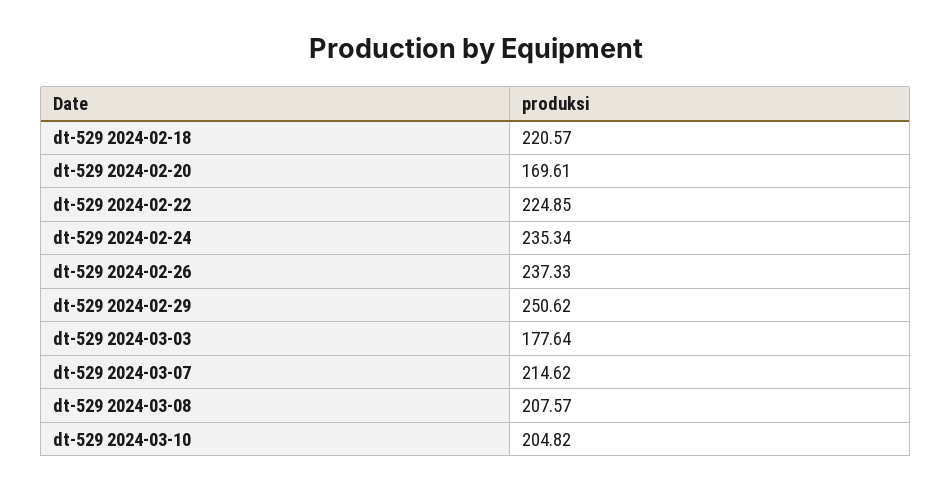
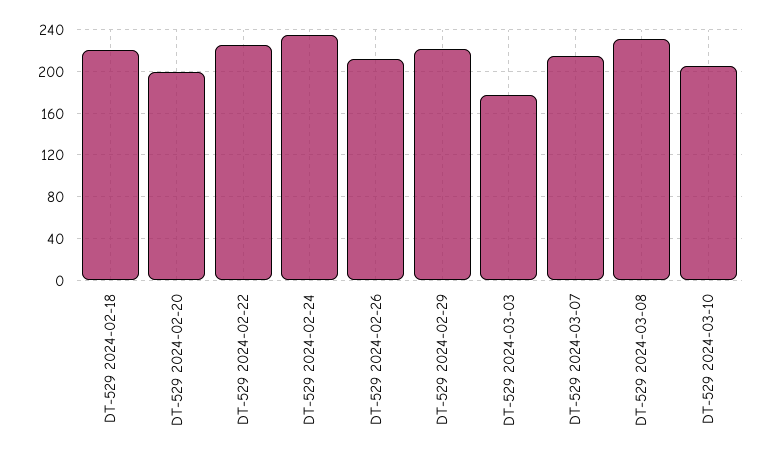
dt-529 2024-02-20: 169.61 -> 200
dt-529 2024-02-26: 237.33 -> 210
dt-529 2024-02-29: 250.62 -> 220
dt-529 2024-03-08: 207.57 -> 230

